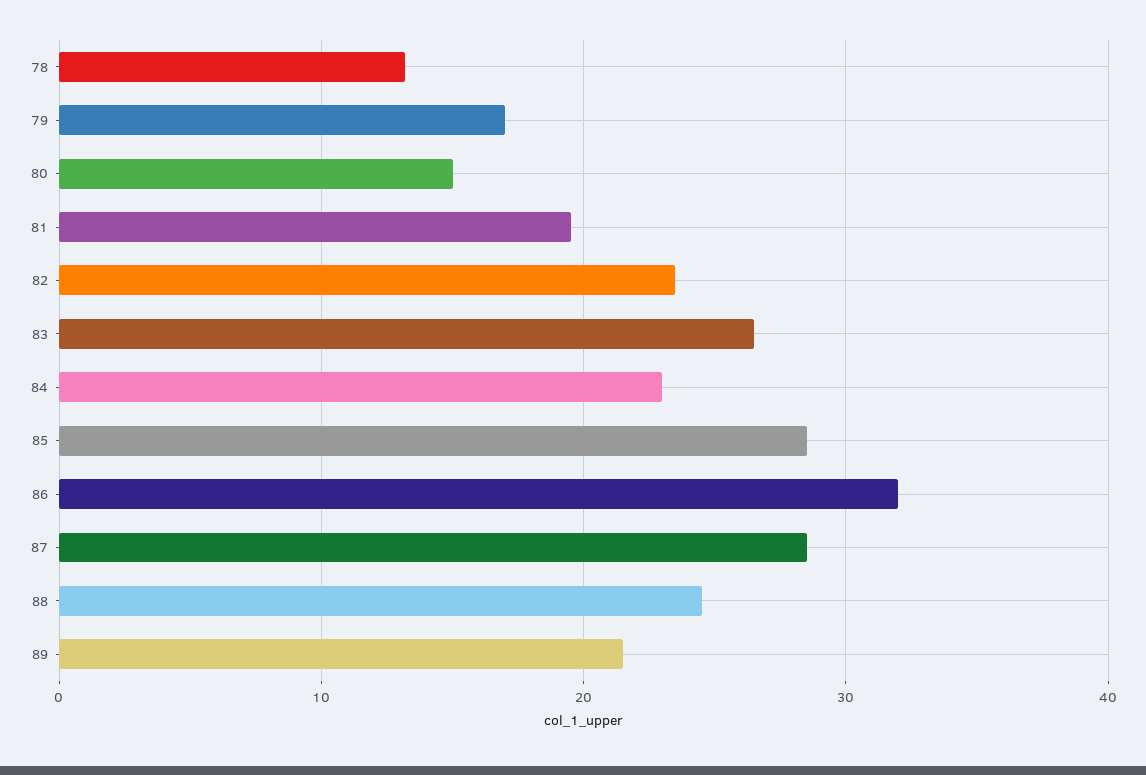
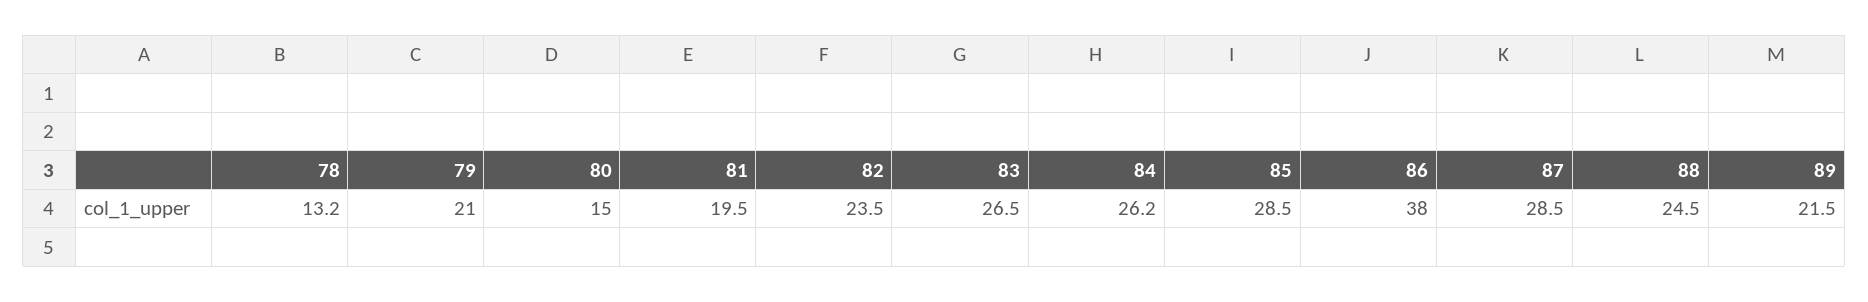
79: 17 -> 21
84: 23 -> 26.2
86: 32 -> 38

